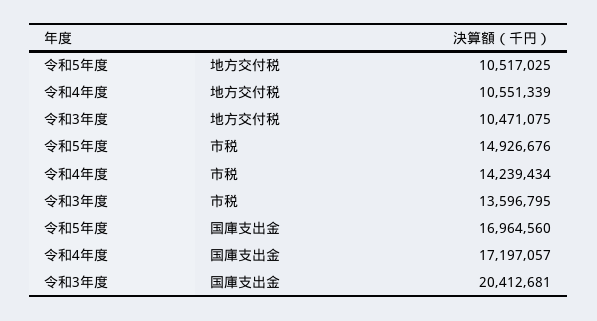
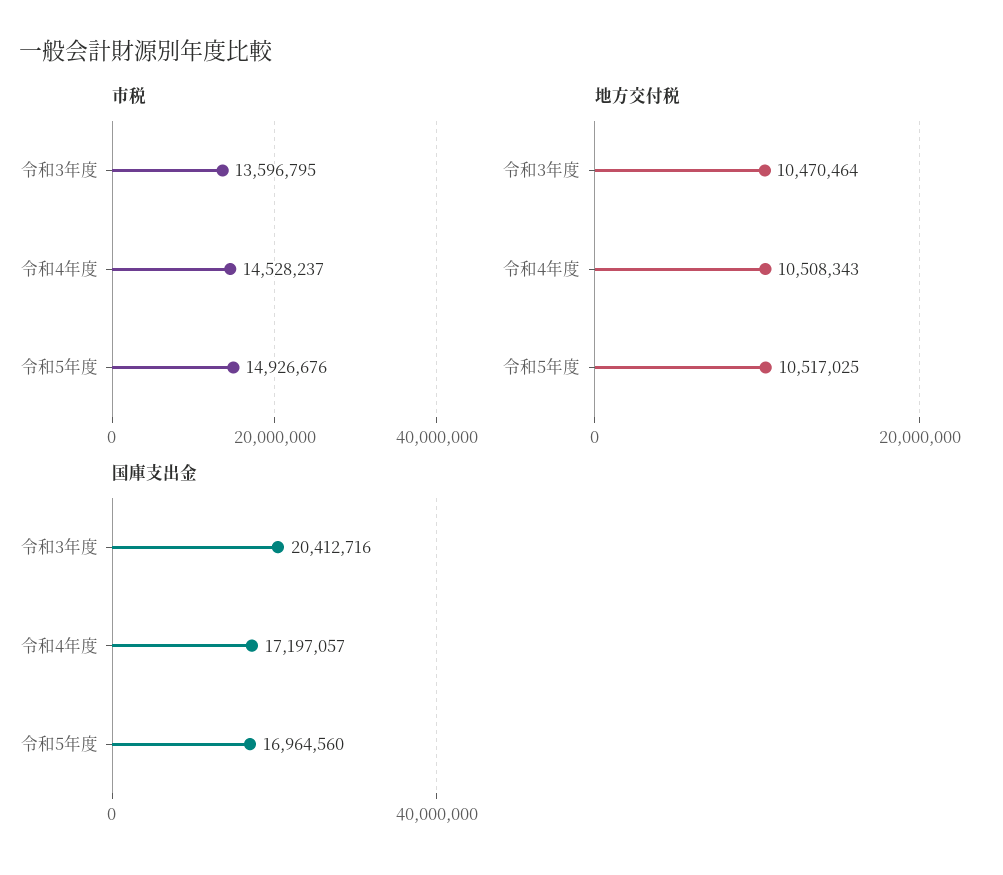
地方交付税, 令和4年度: 10551339 -> 10508343
地方交付税, 令和3年度: 10471075 -> 10470464
市税, 令和4年度: 14239434 -> 14528237
国庫支出金, 令和3年度: 20412681 -> 20412716

